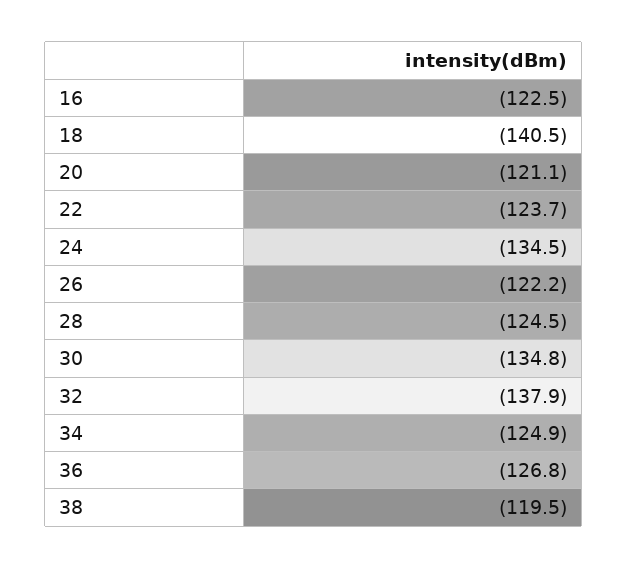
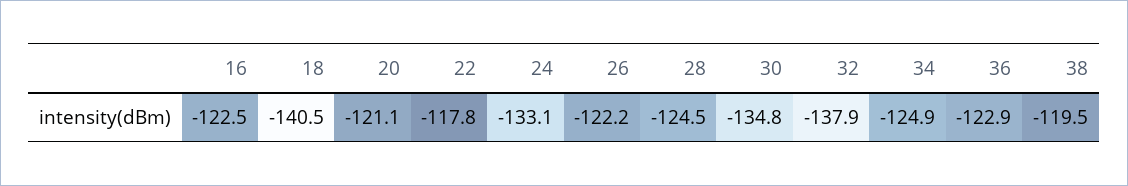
22: -123.7 -> -117.8
24: -134.5 -> -133.1
36: -126.8 -> -122.9

